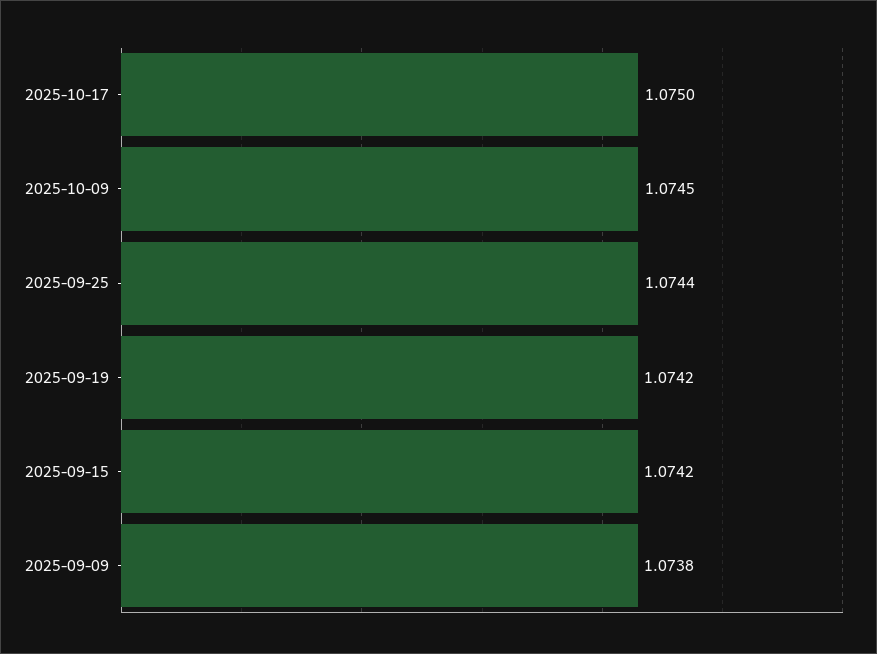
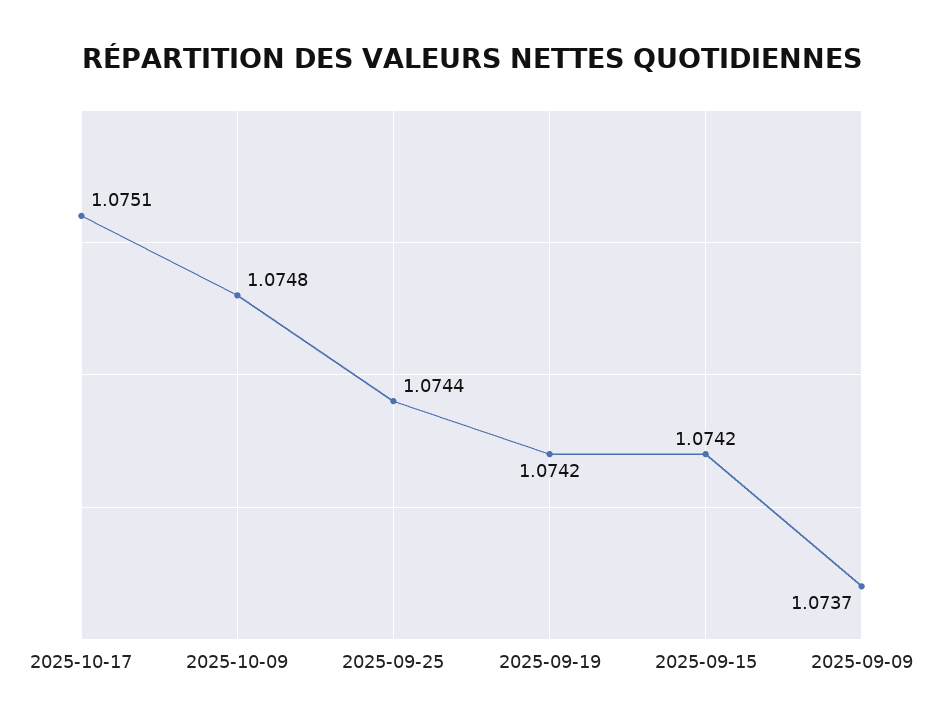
2025-10-17: 1.075 -> 1.0751
2025-10-09: 1.0745 -> 1.0748
2025-09-09: 1.0738 -> 1.0737

